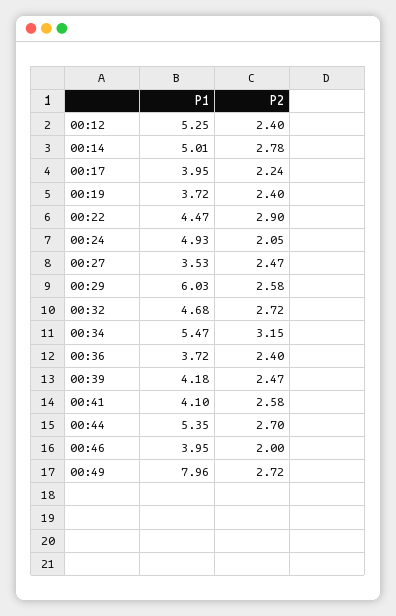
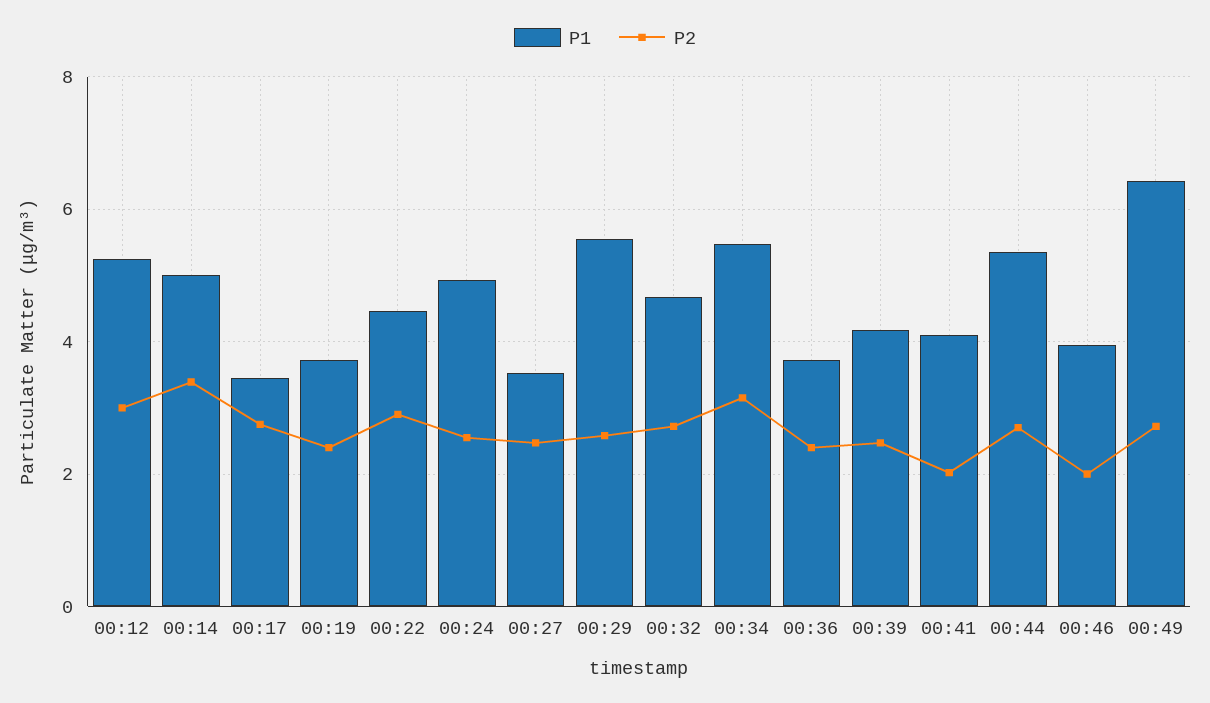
P2, 00:12: 2.4 -> 3
P2, 00:14: 2.78 -> 3.4
P1, 00:17: 3.95 -> 3.4
P2, 00:17: 2.24 -> 2.8
P2, 00:24: 2.05 -> 2.6
P1, 00:29: 6.03 -> 5.6
P2, 00:41: 2.58 -> 2
P1, 00:49: 7.96 -> 6.4

